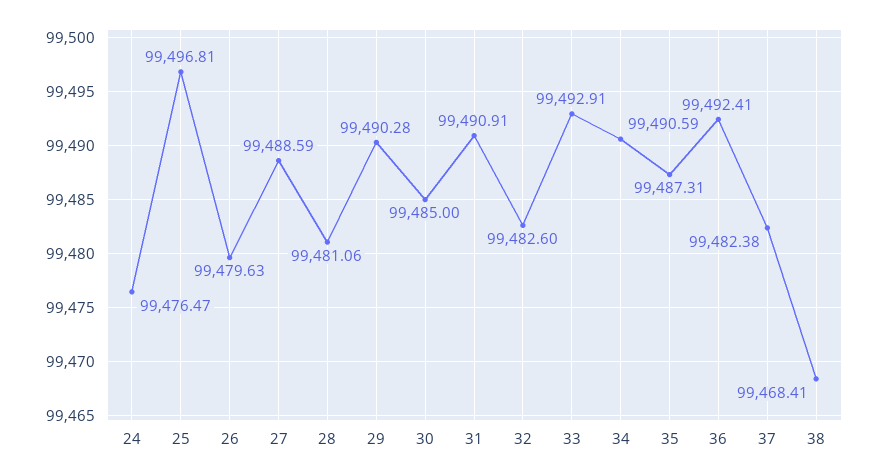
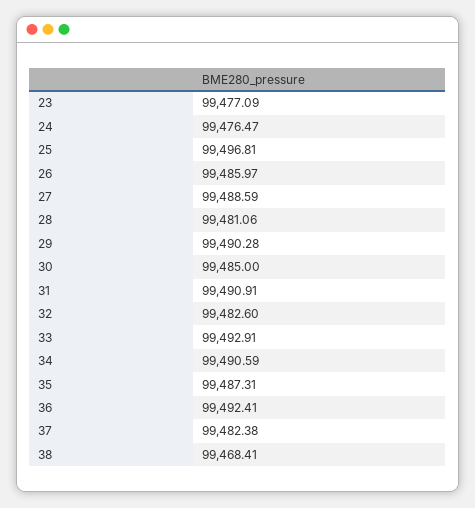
26: 99479.63 -> 99485.97
23: none -> 99477.09

